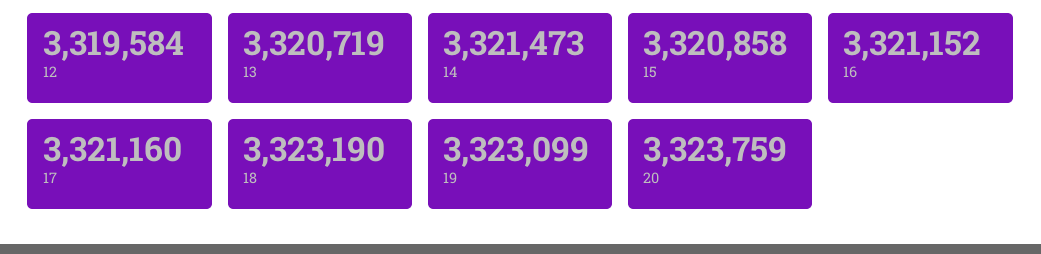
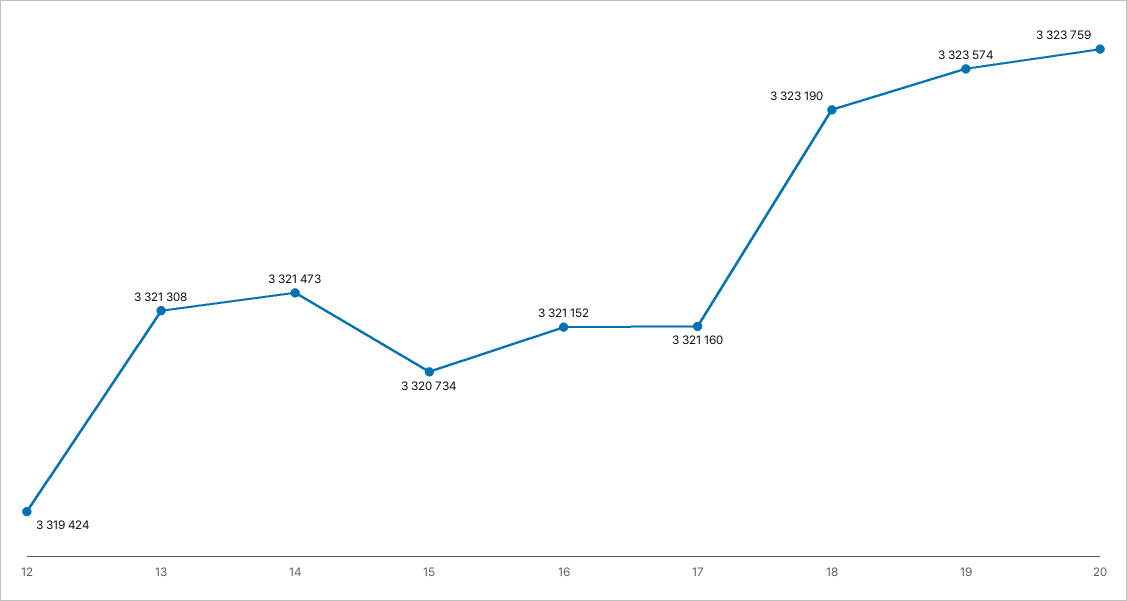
12: 3319584 -> 3319424
13: 3320719 -> 3321308
15: 3320858 -> 3320734
19: 3323099 -> 3323574

